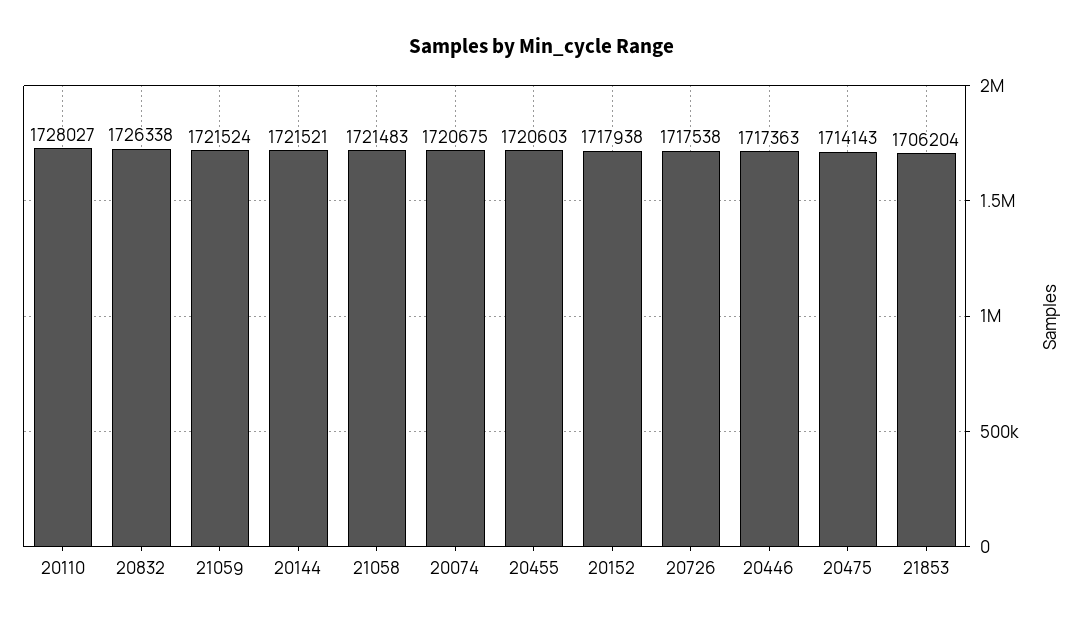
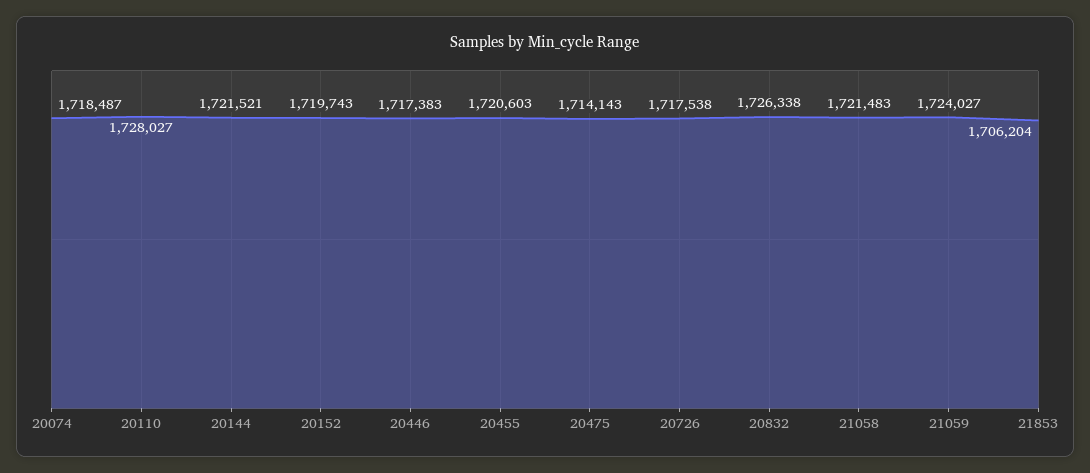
21059: 1721524 -> 1724027
20074: 1720675 -> 1718487
20152: 1717938 -> 1719743
20446: 1717363 -> 1717383

